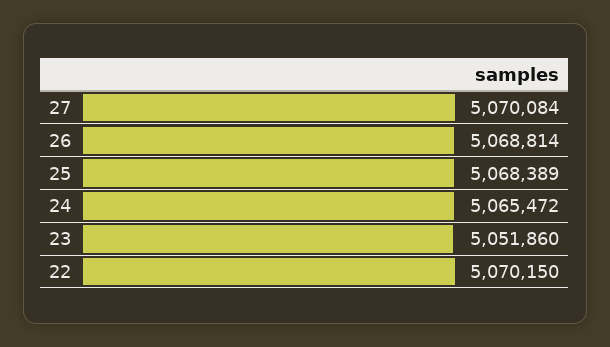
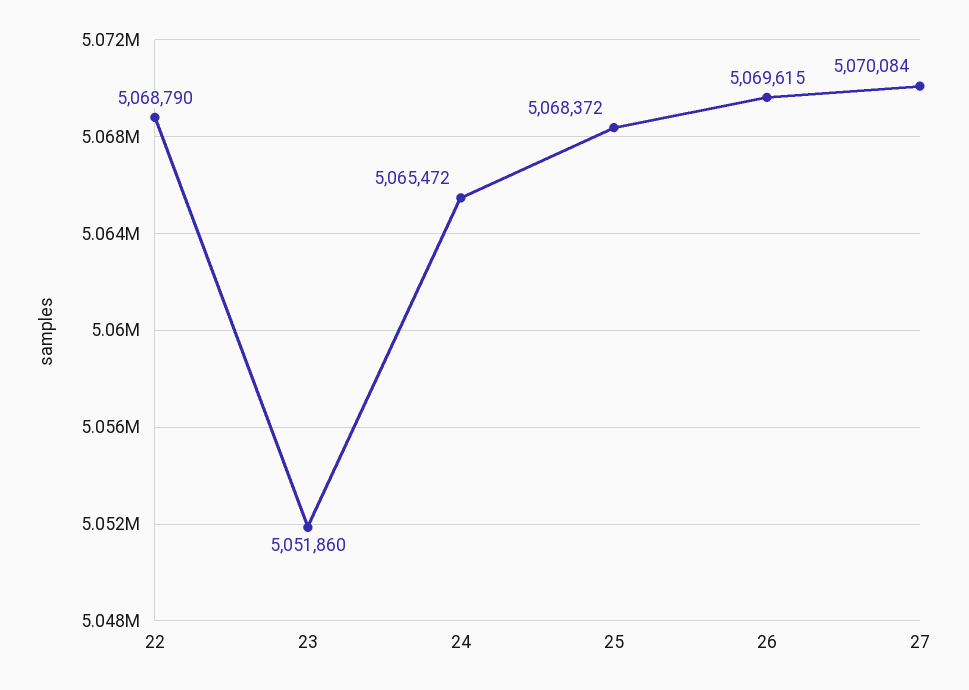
26: 5068814 -> 5069615
25: 5068389 -> 5068372
22: 5070150 -> 5068790

